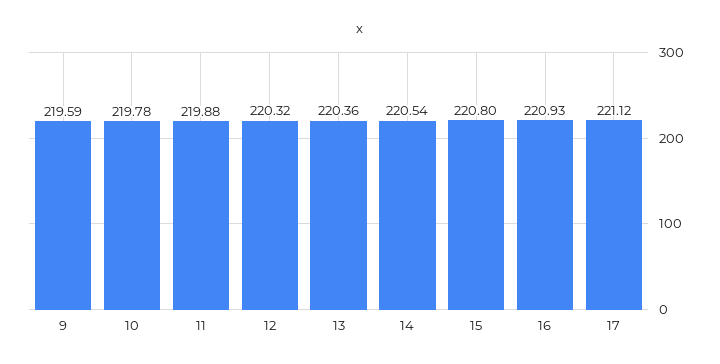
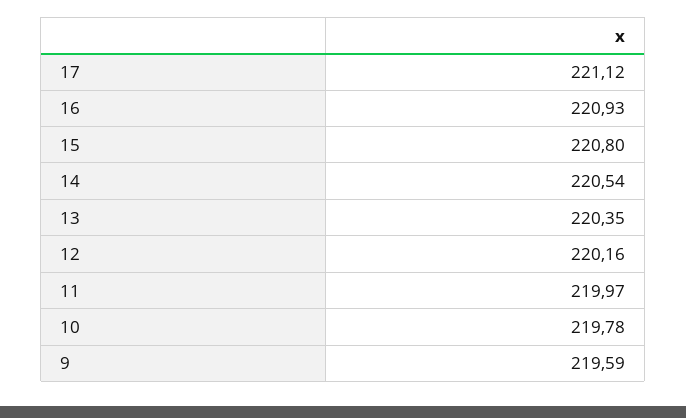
11: 219.88 -> 219.97
12: 220.32 -> 220.16
13: 220.36 -> 220.35

